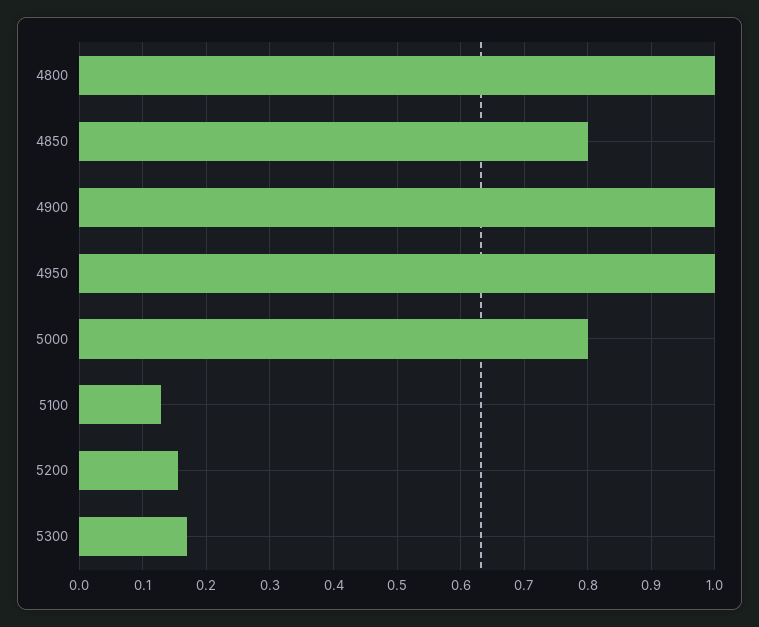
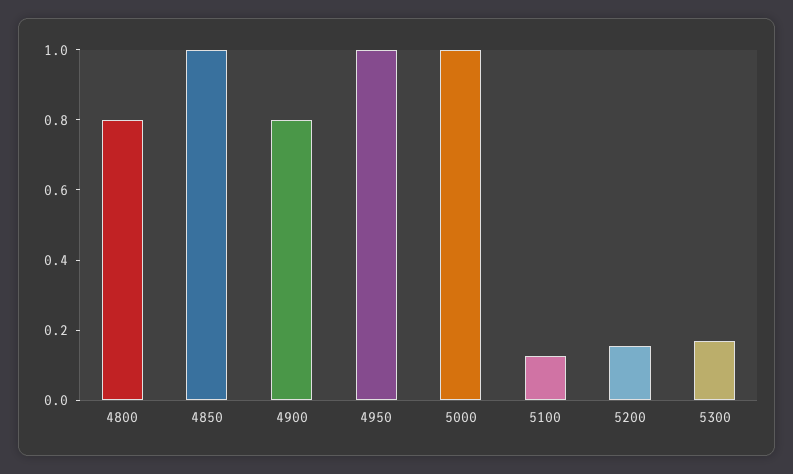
4800: 1 -> 0.8
4850: 0.8 -> 1
4900: 1 -> 0.8
5000: 0.8 -> 1

